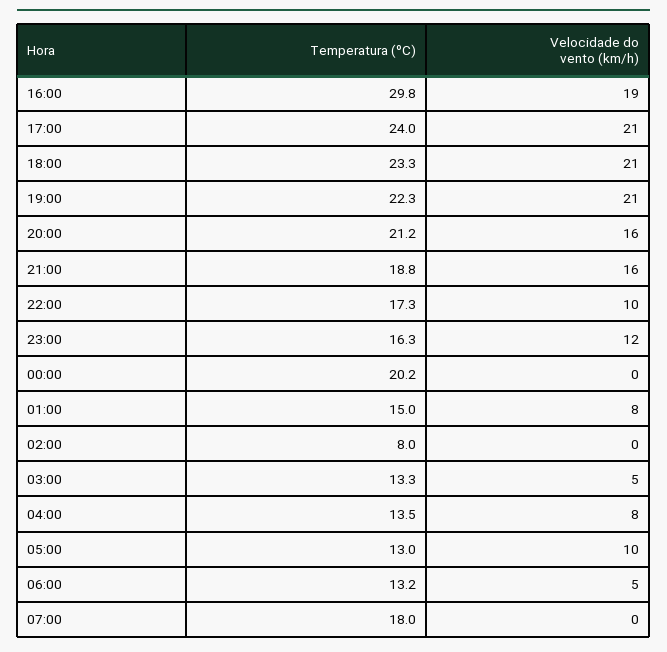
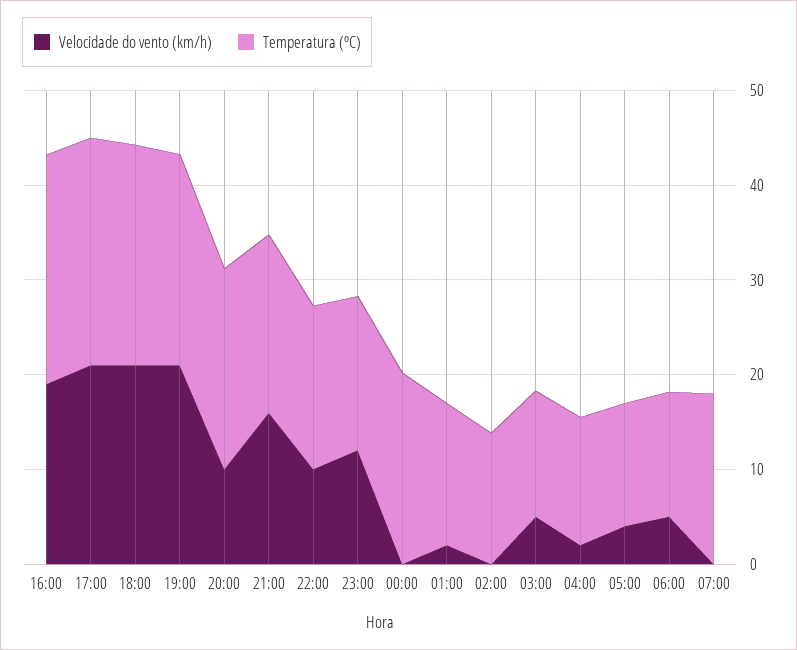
Temperatura (ºC), 16:00: 29.8 -> 24
Velocidade do vento (km/h), 20:00: 16 -> 10
Velocidade do vento (km/h), 01:00: 8 -> 2
Temperatura (ºC), 02:00: 8 -> 14
Velocidade do vento (km/h), 04:00: 8 -> 2
Velocidade do vento (km/h), 05:00: 10 -> 4

